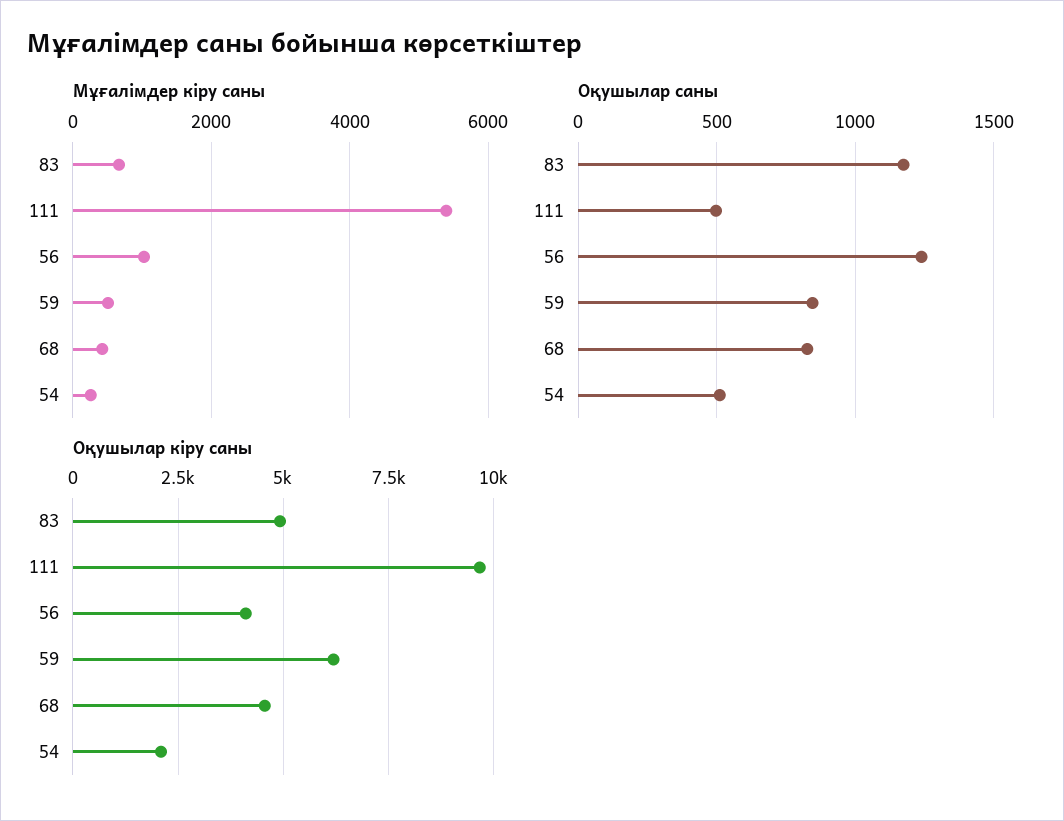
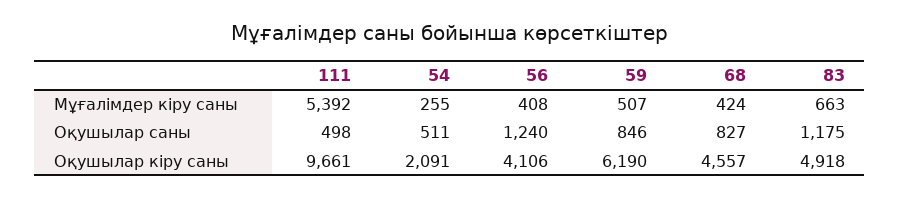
Мұғалімдер кіру саны, 56: 1000 -> 408

